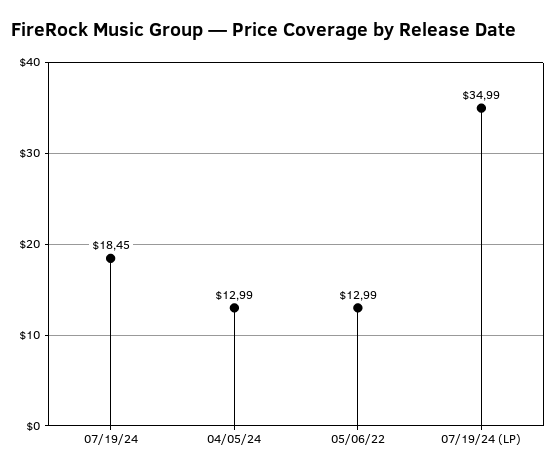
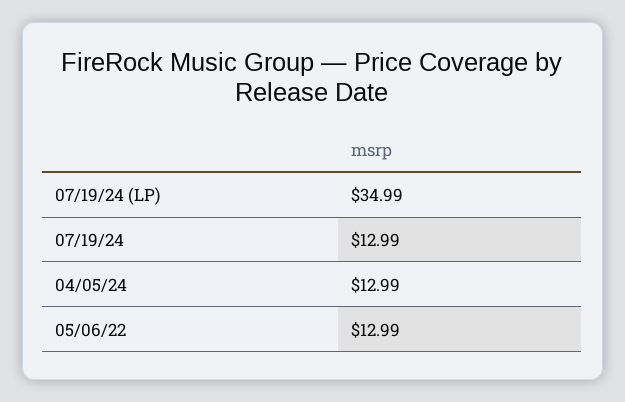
07/19/24: 18.45 -> 12.99

